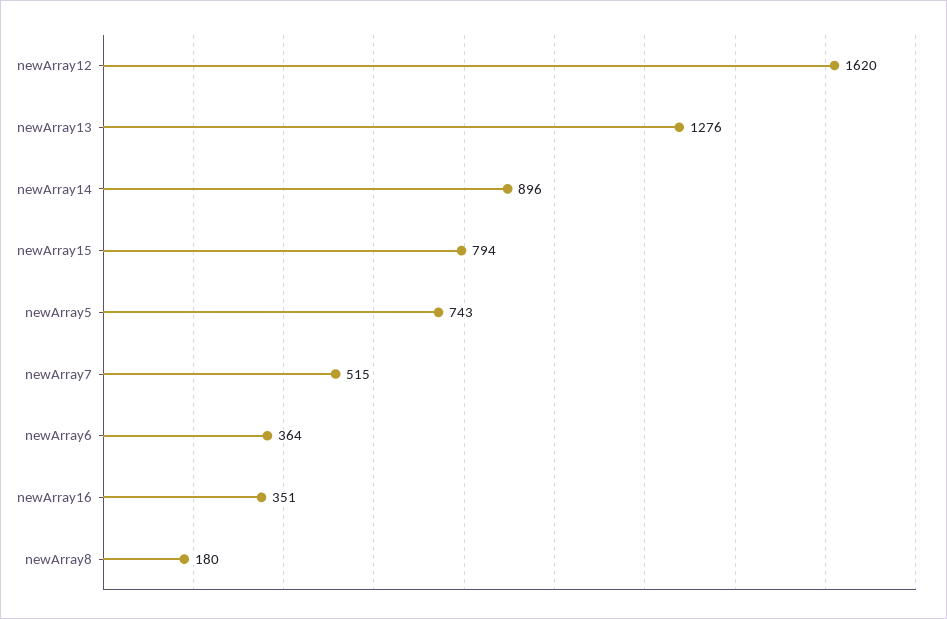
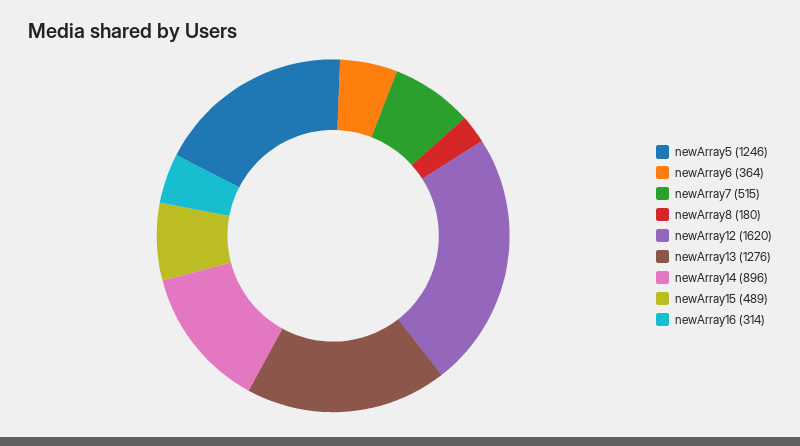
newArray15: 794 -> 489
newArray5: 743 -> 1246
newArray16: 351 -> 314

